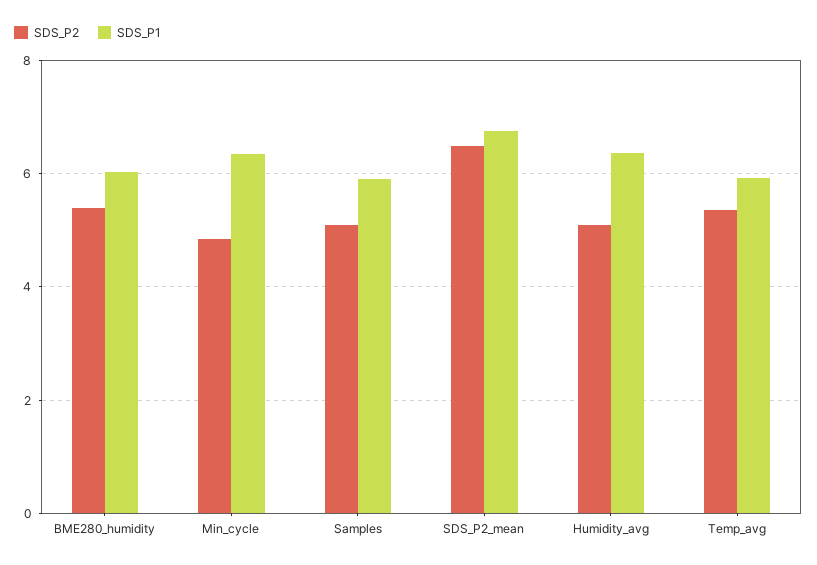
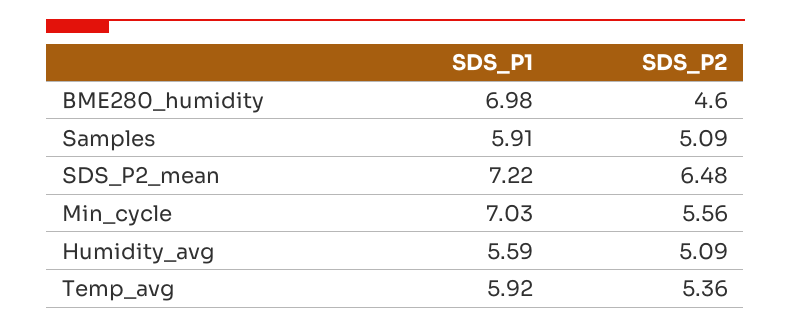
SDS_P2, BME280_humidity: 5.4 -> 4.6
SDS_P1, BME280_humidity: 6 -> 6.98
SDS_P2, Min_cycle: 4.8 -> 5.56
SDS_P1, Min_cycle: 6.4 -> 7.03
SDS_P1, SDS_P2_mean: 6.8 -> 7.22
SDS_P1, Humidity_avg: 6.4 -> 5.59

